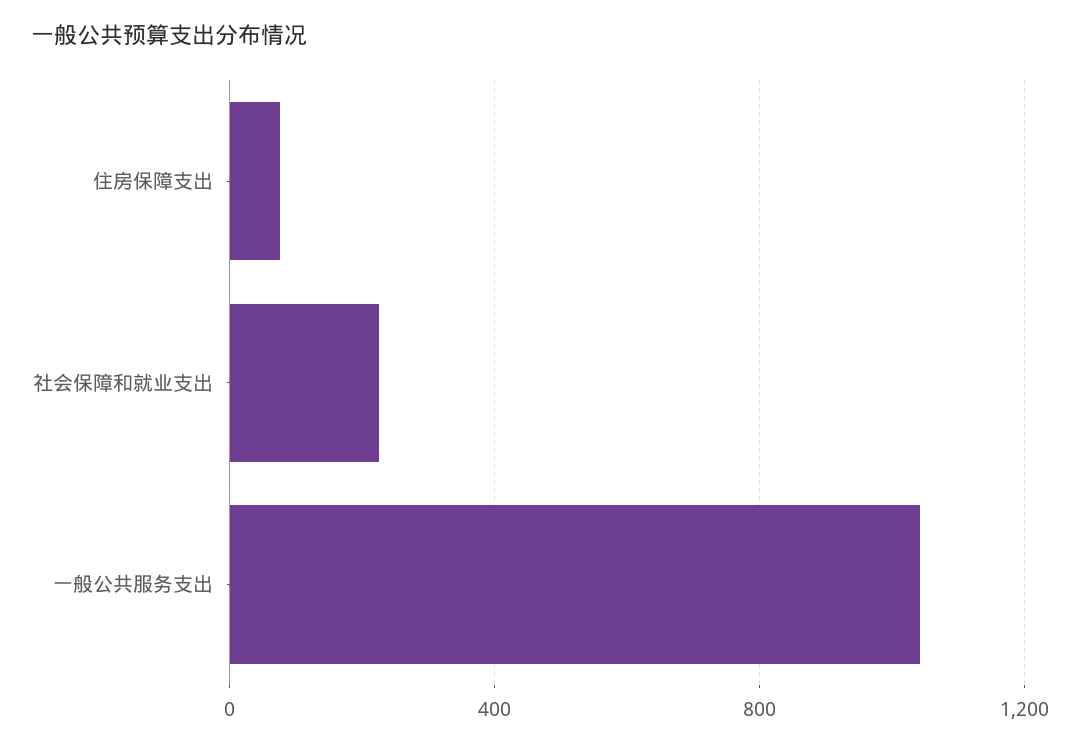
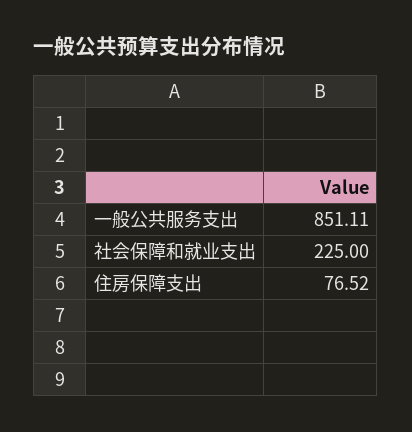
一般公共服务支出: 1050 -> 851.11

